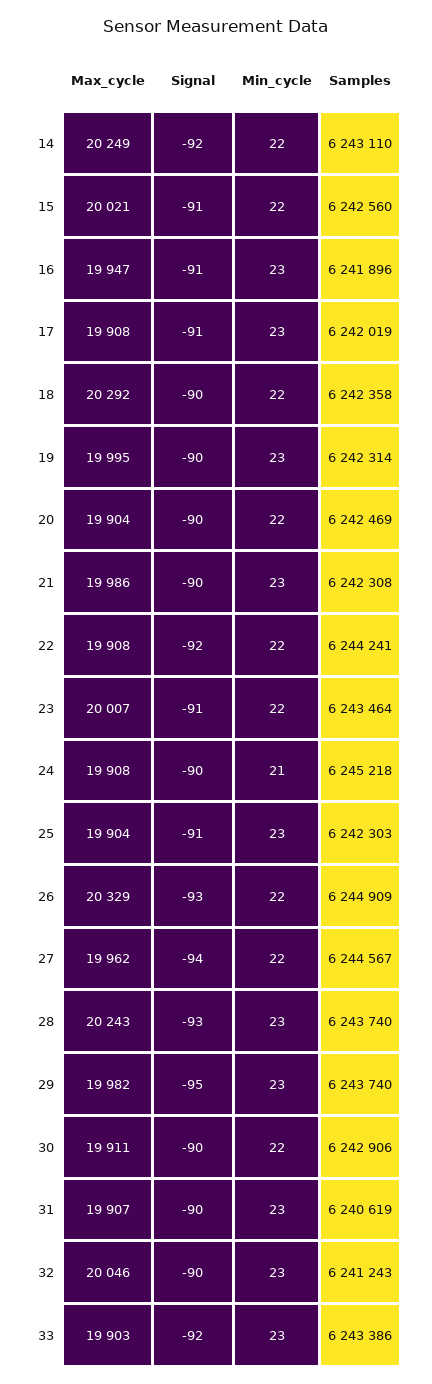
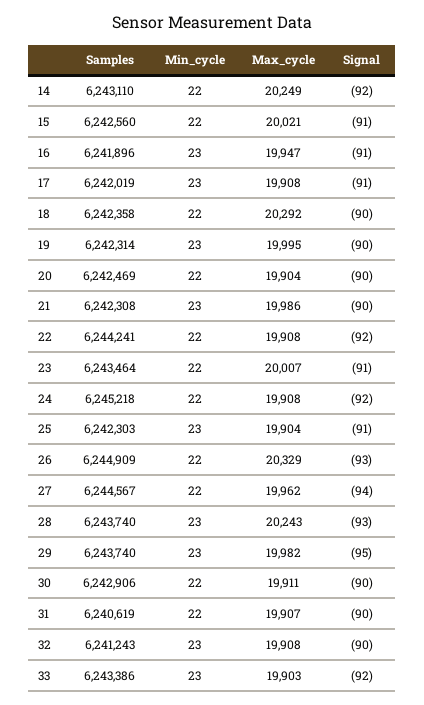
Signal, 24: -90 -> -92
Min_cycle, 24: 21 -> 22
Min_cycle, 31: 23 -> 22
Max_cycle, 32: 20046 -> 19908

